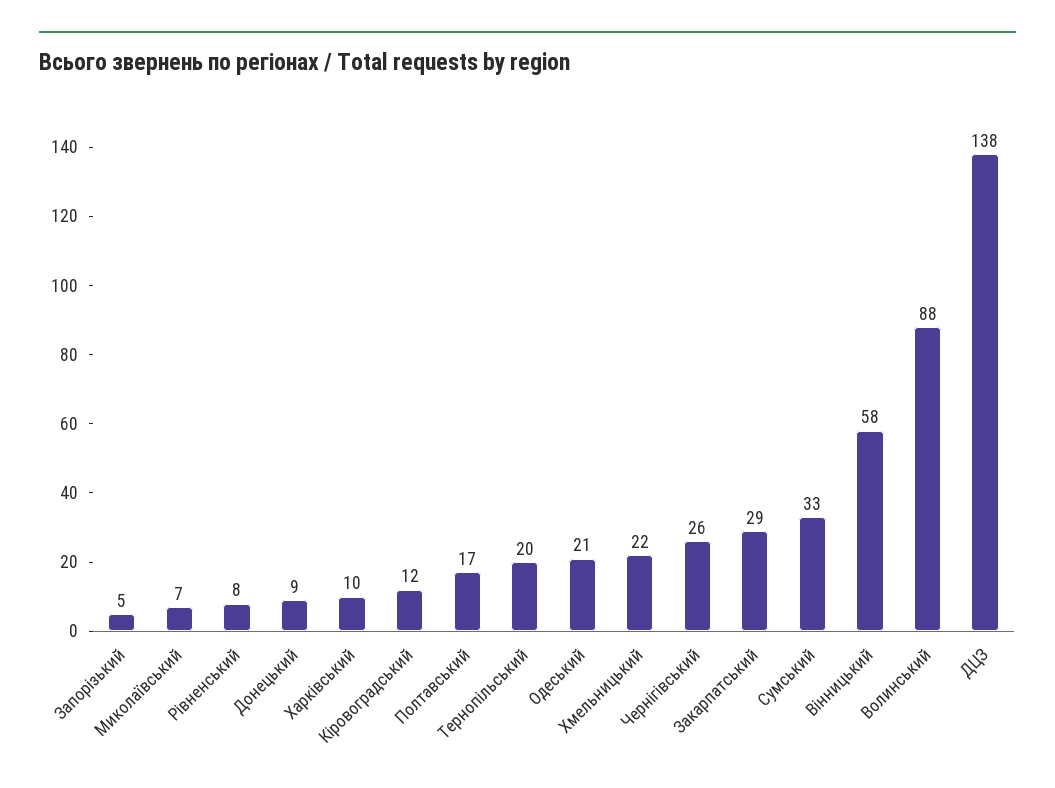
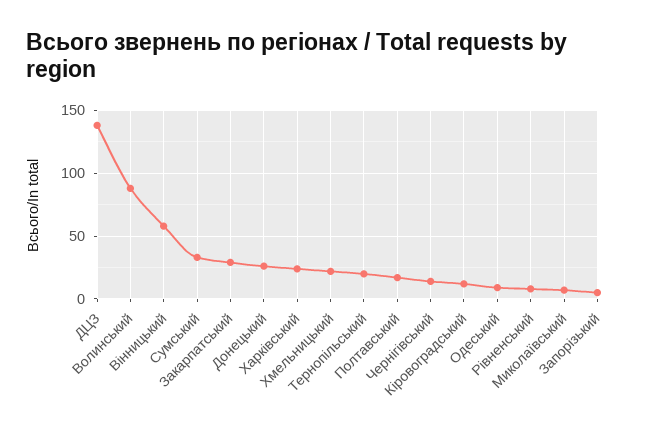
Донецький: 9 -> 25
Харківський: 10 -> 25
Одеський: 21 -> 10
Чернігівський: 26 -> 15

